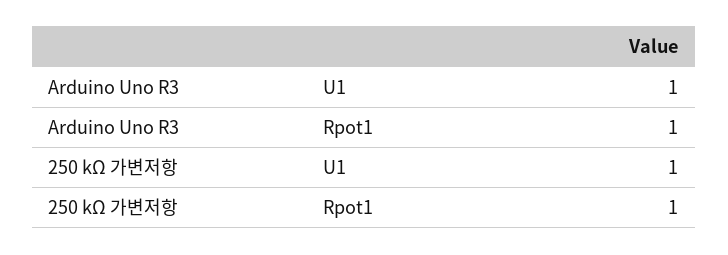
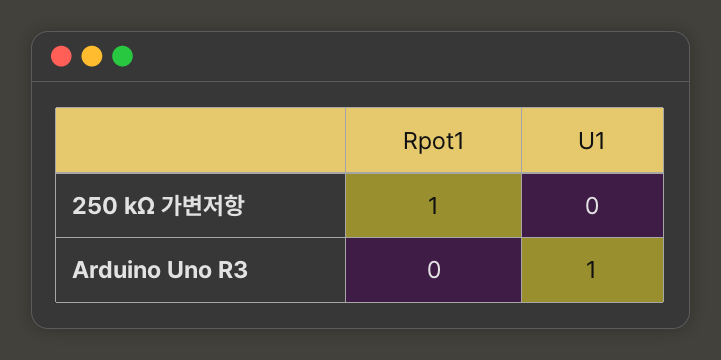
Arduino Uno R3, Rpot1: 1 -> 0
250 kΩ 가변저항, U1: 1 -> 0

